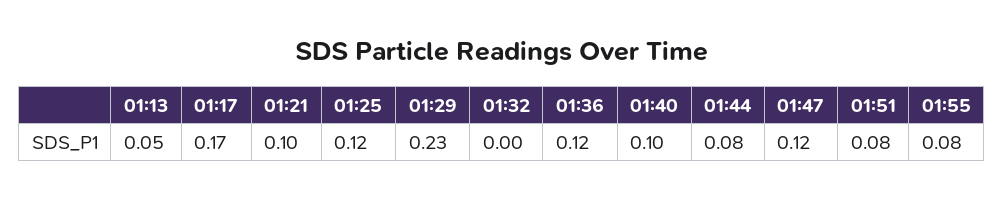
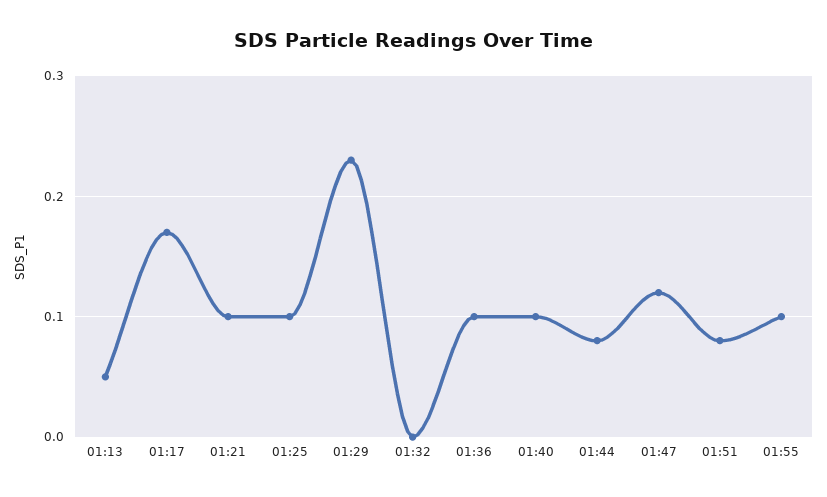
01:25: 0.12 -> 0.1
01:36: 0.12 -> 0.1
01:55: 0.08 -> 0.1

